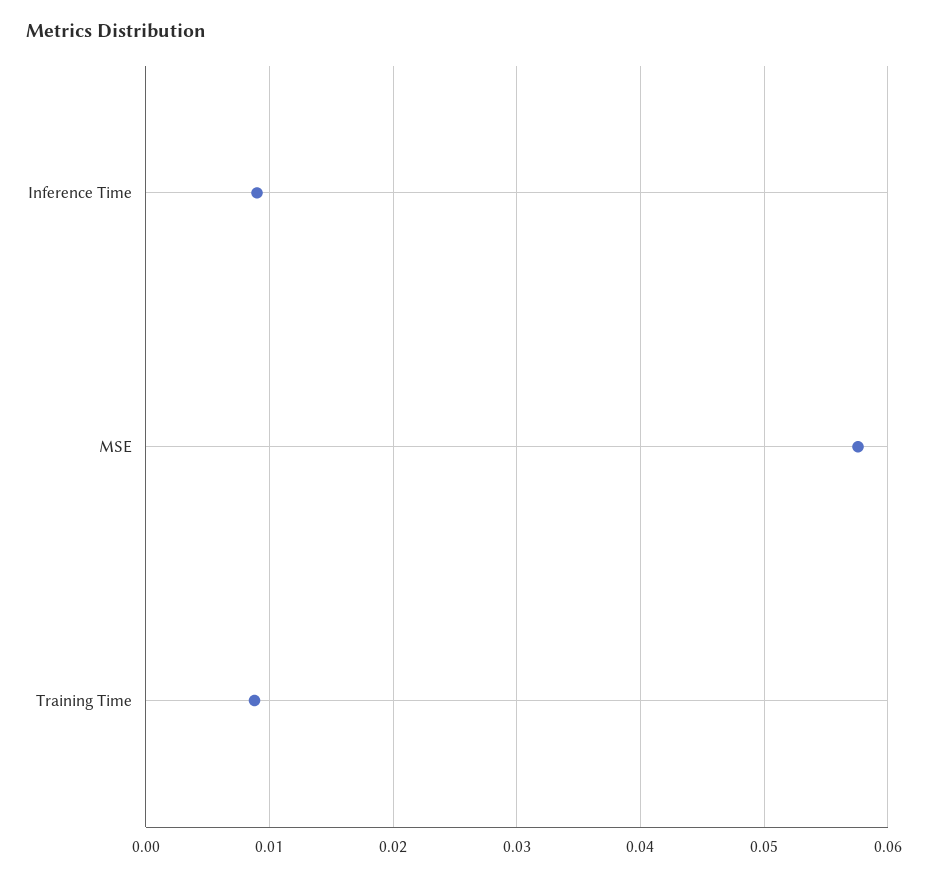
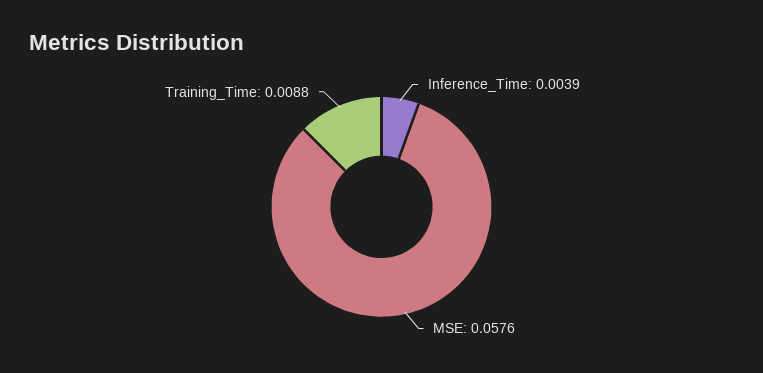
Inference Time: 0.009 -> 0.0039

